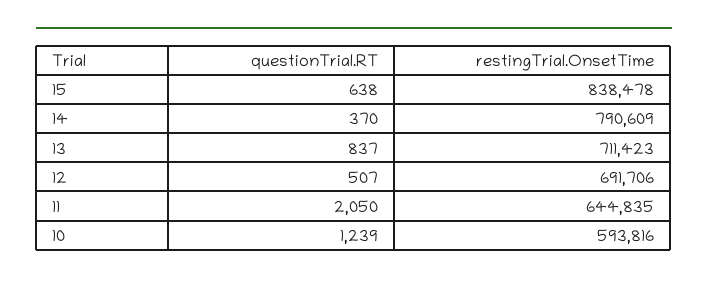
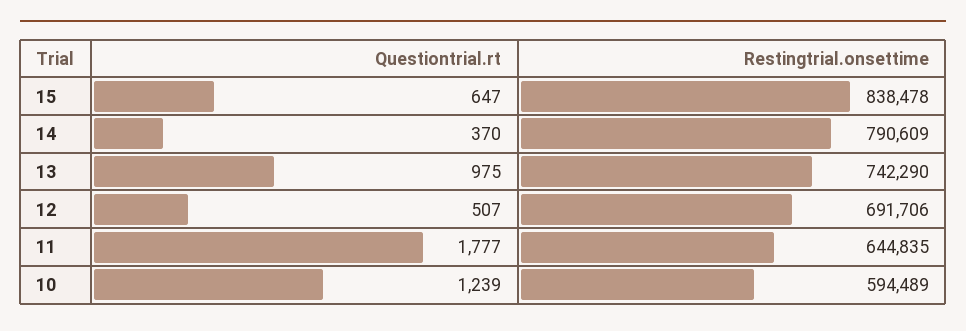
questionTrial.RT, 15: 638 -> 647
questionTrial.RT, 13: 837 -> 975
restingTrial.OnsetTime, 13: 711423 -> 742290
questionTrial.RT, 11: 2050 -> 1777
restingTrial.OnsetTime, 10: 593816 -> 594489

